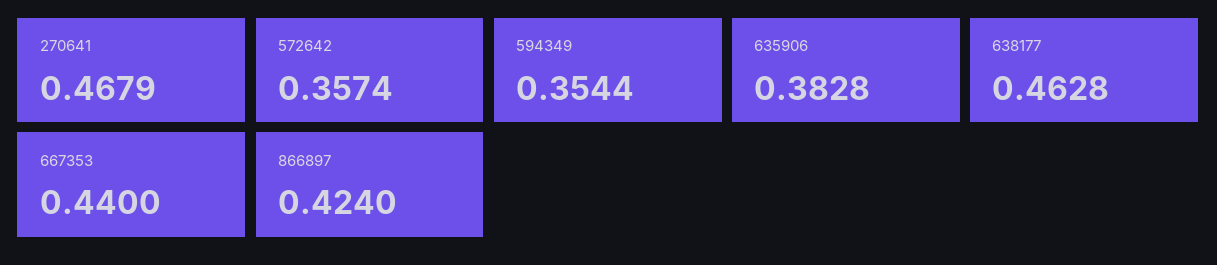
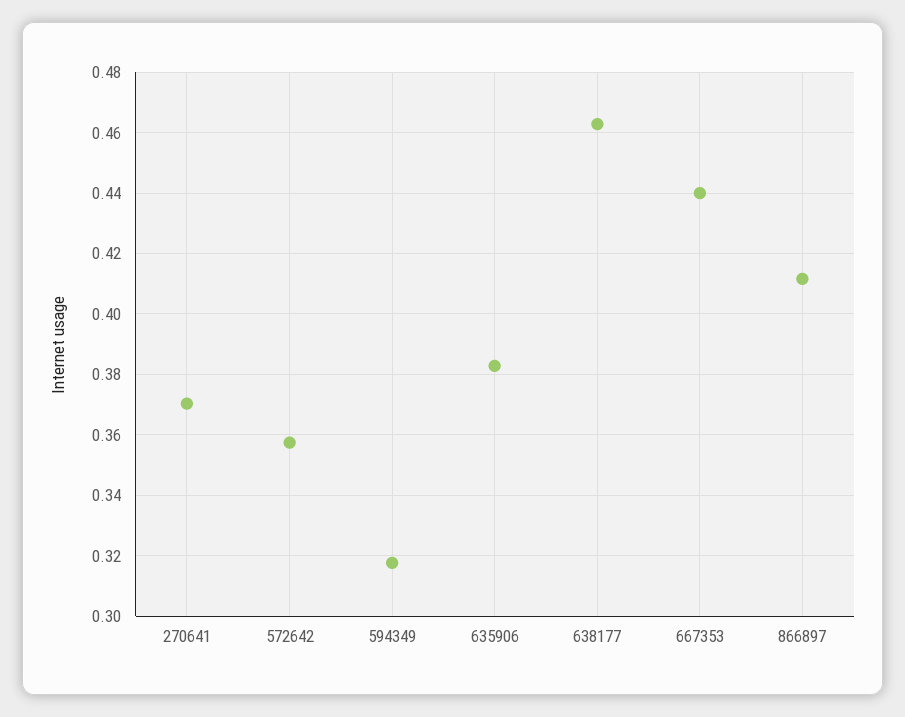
270641: 0.4679 -> 0.37
594349: 0.3544 -> 0.318
866897: 0.424 -> 0.412

